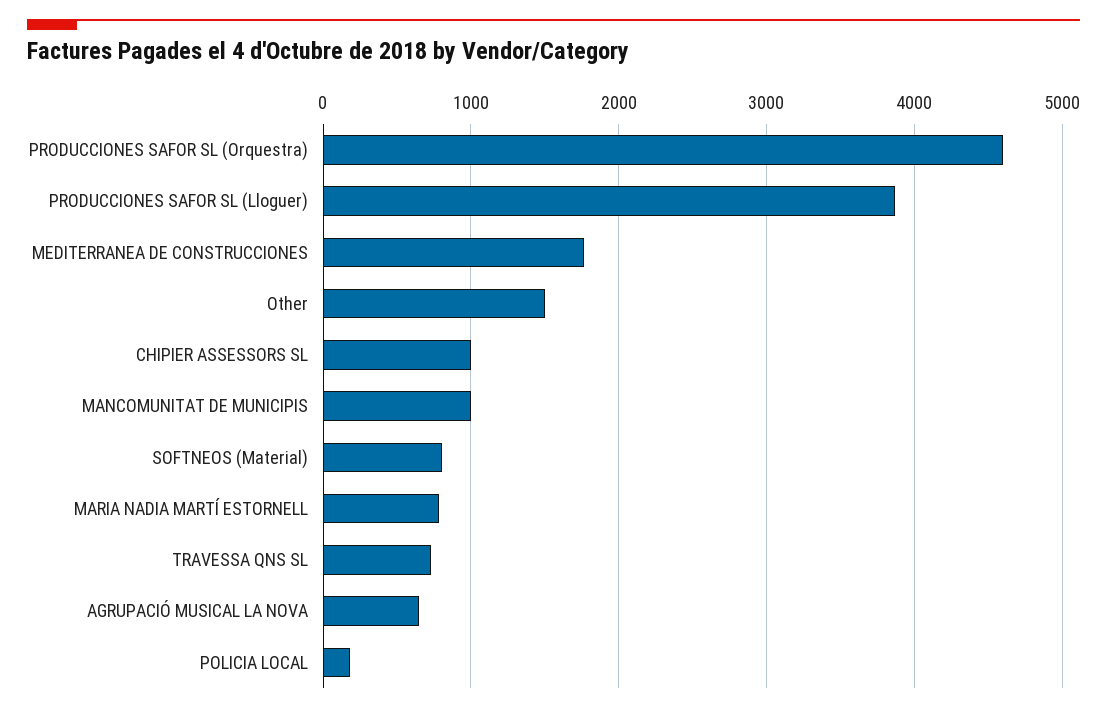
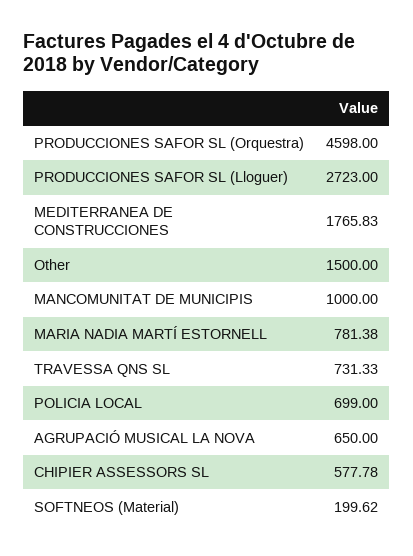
PRODUCCIONES SAFOR SL (Lloguer): 3900 -> 2723
CHIPIER ASSESSORS SL: 1000 -> 577.78
SOFTNEOS (Material): 800 -> 199.62
POLICIA LOCAL: 200 -> 699

